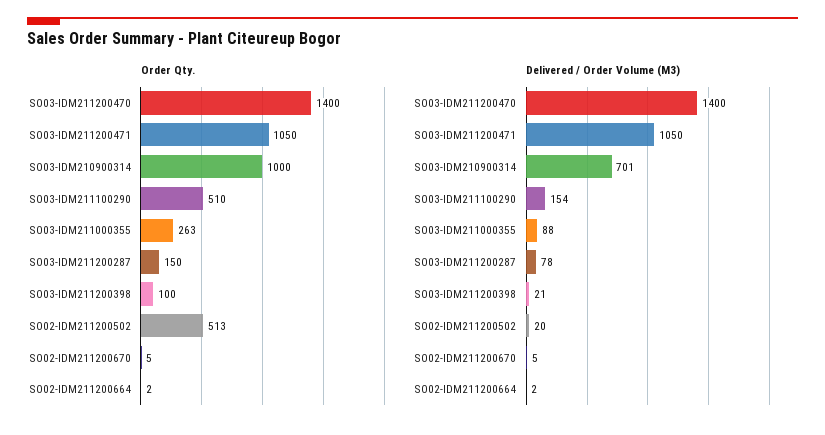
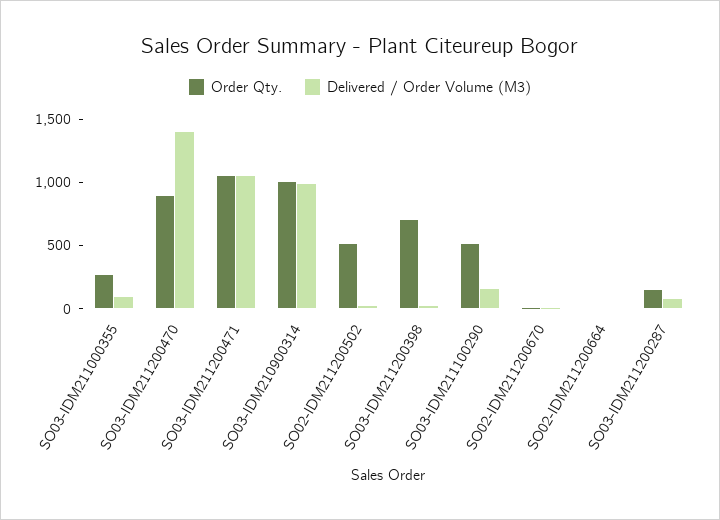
Order Qty., SO03-IDM211200470: 1400 -> 900
Order Qty., SO03-IDM211200398: 100 -> 700
Delivered / Order Volume (M3), SO03-IDM210900314: 701 -> 1000

